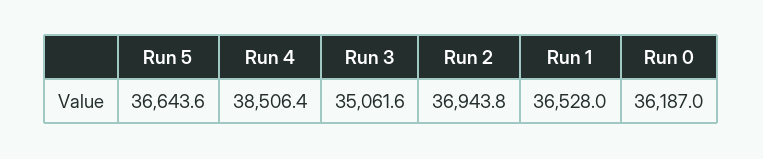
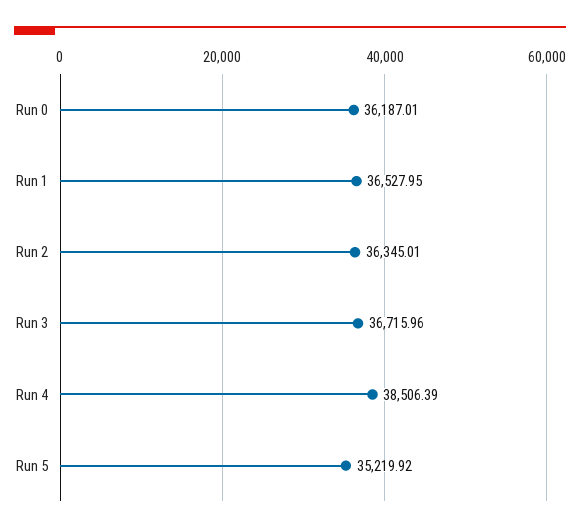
Run 5: 36643.6 -> 35219.92
Run 3: 35061.6 -> 36715.96
Run 2: 36943.8 -> 36345.01

